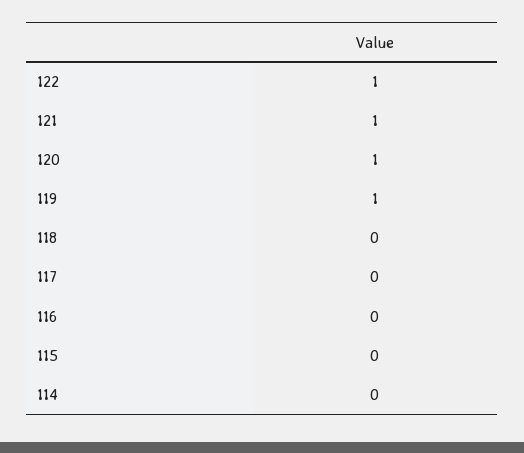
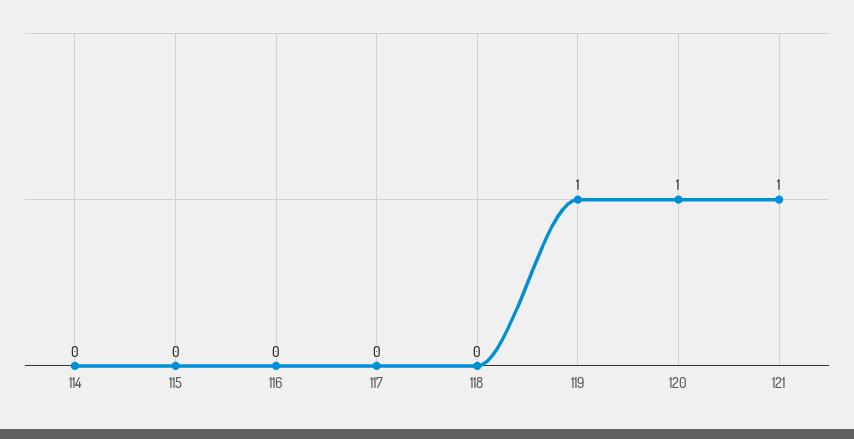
122: 1 -> none

